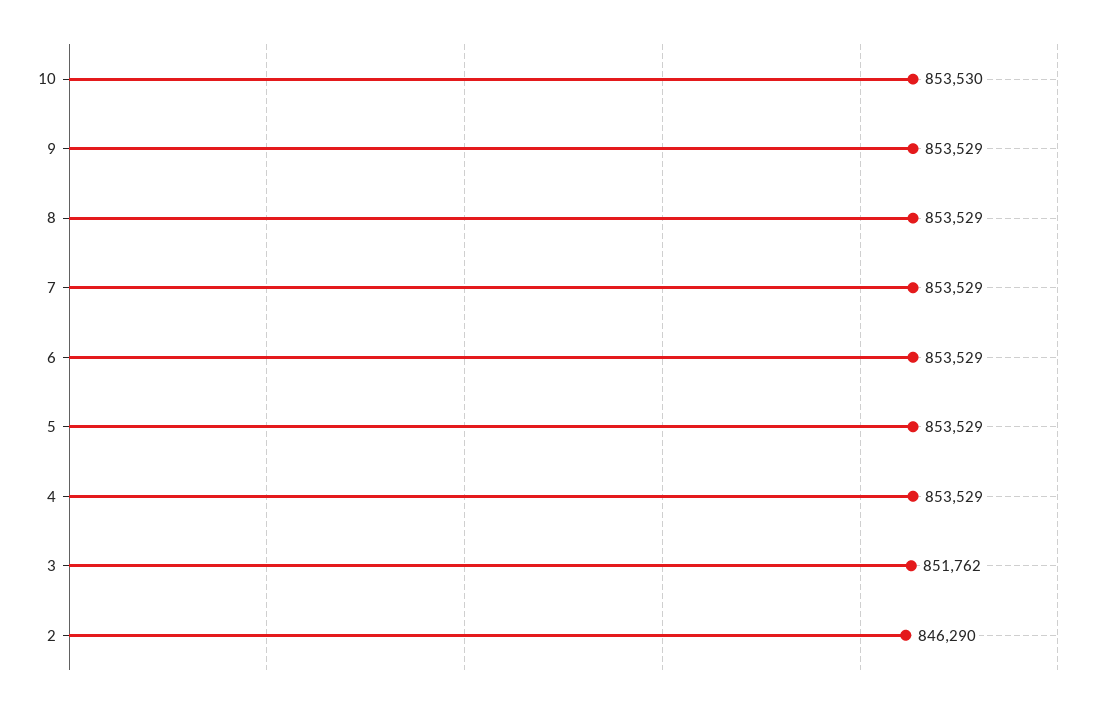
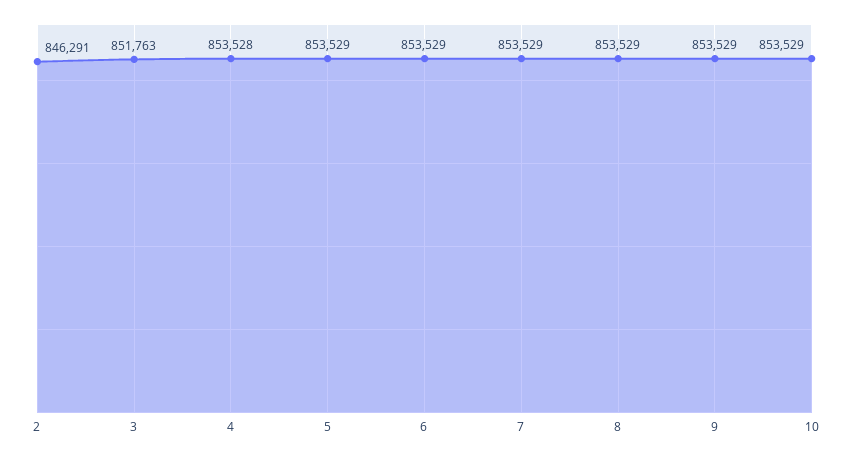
10: 853530 -> 853529
4: 853529 -> 853528
3: 851762 -> 851763
2: 846290 -> 846291

